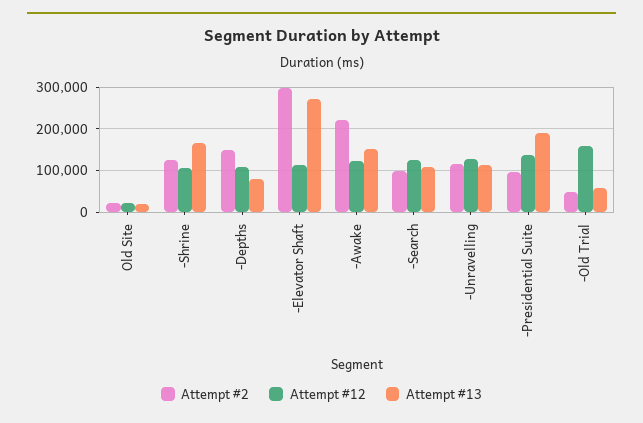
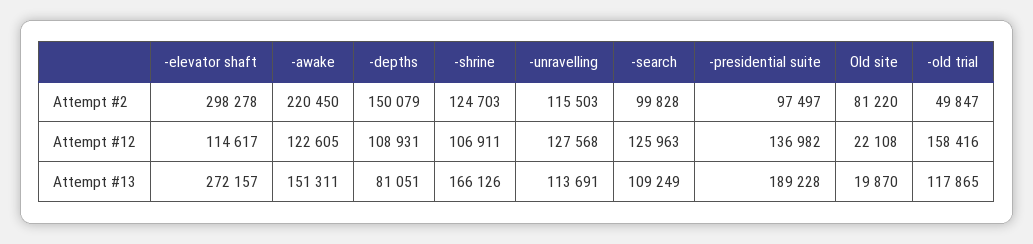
Attempt #2, Old Site: 20000 -> 81220
Attempt #13, -Old Trial: 60000 -> 117865

